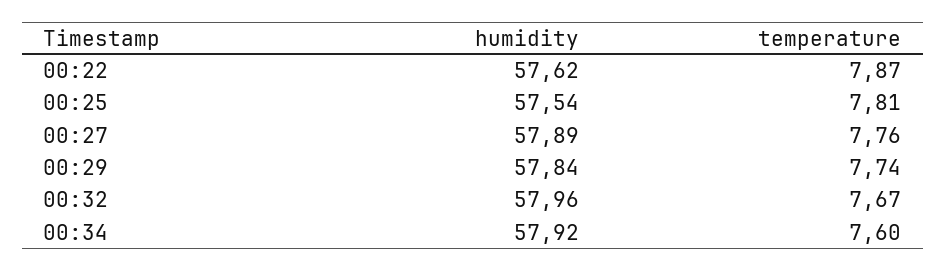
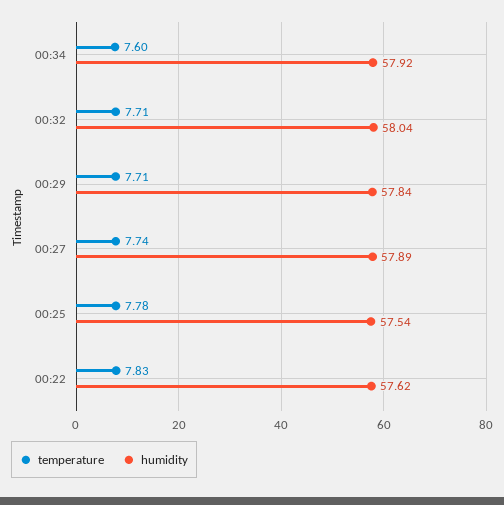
temperature, 00:22: 7.87 -> 7.83
temperature, 00:25: 7.81 -> 7.78
temperature, 00:27: 7.76 -> 7.74
temperature, 00:29: 7.74 -> 7.71
humidity, 00:32: 57.96 -> 58.04
temperature, 00:32: 7.67 -> 7.71

